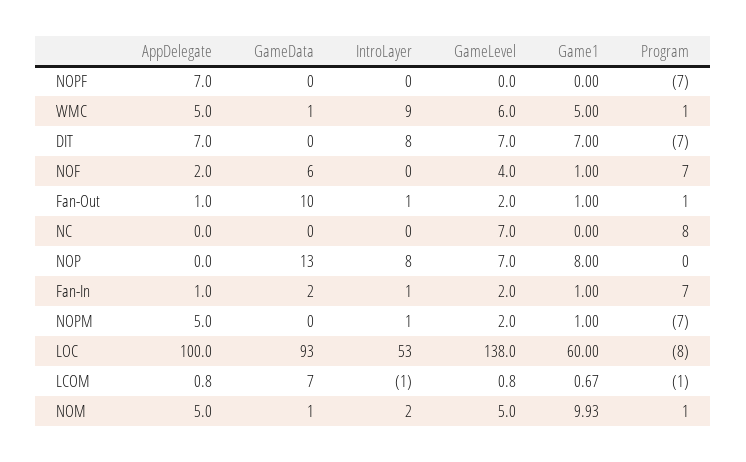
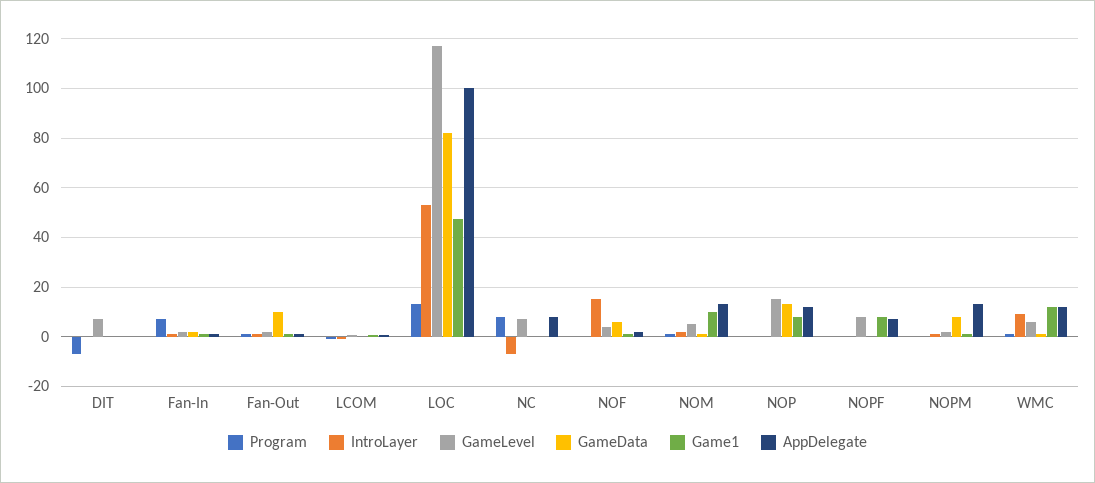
GameLevel, NOPF: 0 -> 7.5
Game1, NOPF: 0 -> 7.5
Program, NOPF: -7 -> 0
AppDelegate, WMC: 5 -> 12.5
Game1, WMC: 5 -> 12.5
AppDelegate, DIT: 7 -> 0
IntroLayer, DIT: 8 -> 0
Game1, DIT: 7 -> 0
IntroLayer, NOF: 0 -> 15
Program, NOF: 7 -> 0
AppDelegate, NC: 0 -> 7.5
IntroLayer, NC: 0 -> -7.5
AppDelegate, NOP: 0 -> 12.5
IntroLayer, NOP: 8 -> 0
GameLevel, NOP: 7 -> 15
AppDelegate, NOPM: 5 -> 12.5
GameData, NOPM: 0 -> 7.5
Program, NOPM: -7 -> 0
GameData, LOC: 93 -> 82.5
GameLevel, LOC: 138 -> 117.5
Game1, LOC: 60 -> 47.5
Program, LOC: -8 -> 12.5
GameData, LCOM: 7 -> 0
AppDelegate, NOM: 5 -> 12.5

